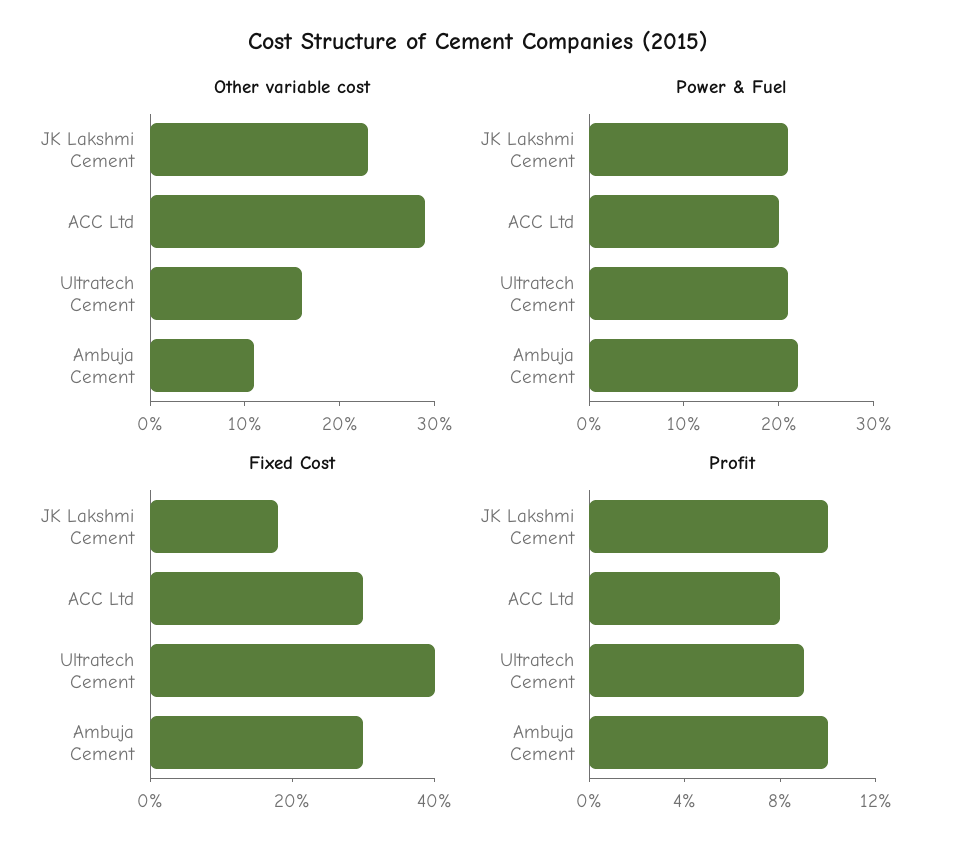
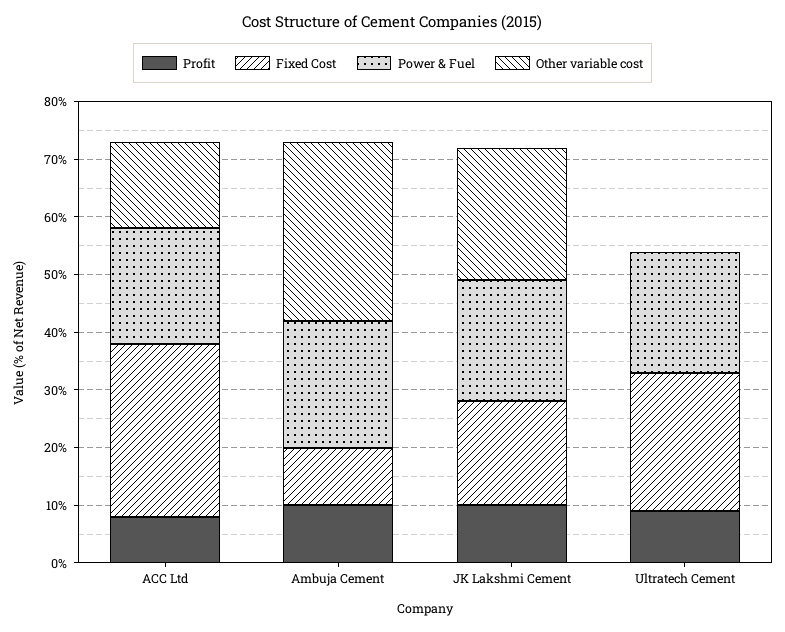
Other variable cost, ACC Ltd: 29 -> 15
Other variable cost, Ultratech Cement: 16 -> 0
Other variable cost, Ambuja Cement: 11 -> 30
Fixed Cost, Ultratech Cement: 40 -> 25
Fixed Cost, Ambuja Cement: 30 -> 10

